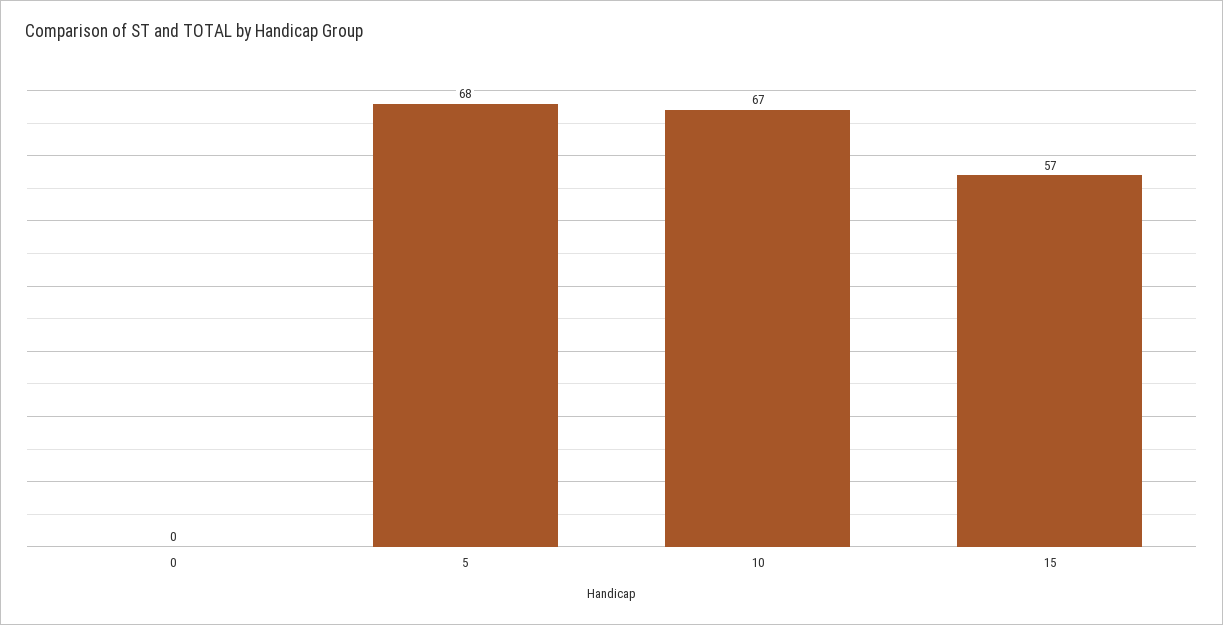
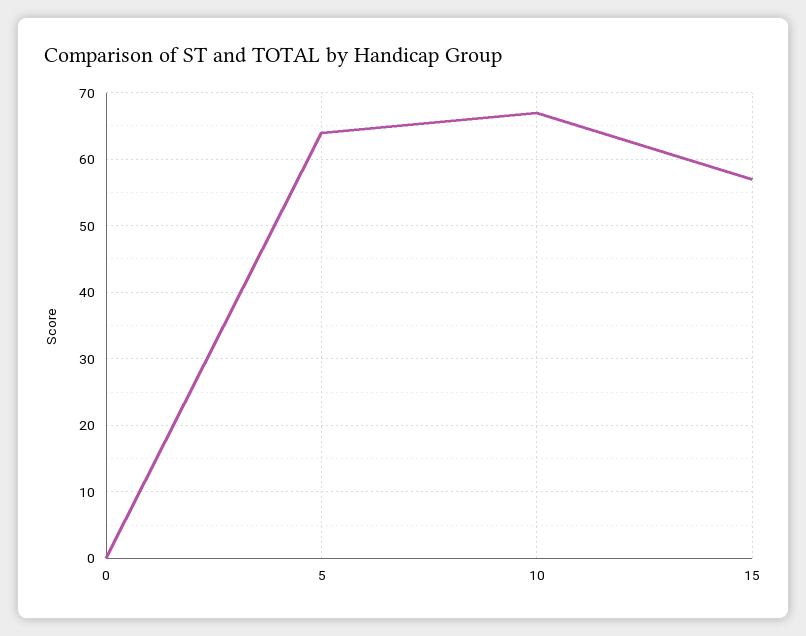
5: 68 -> 64

